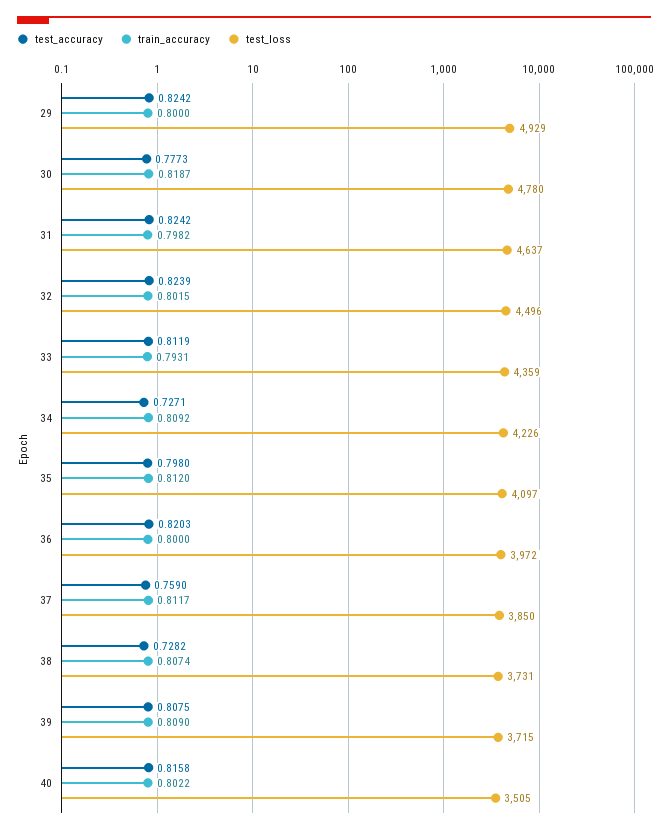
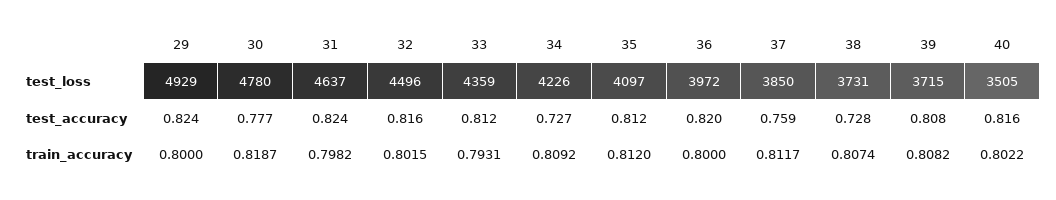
test_accuracy, 32: 0.8239 -> 0.816
test_accuracy, 35: 0.798 -> 0.812
train_accuracy, 39: 0.809 -> 0.8082

